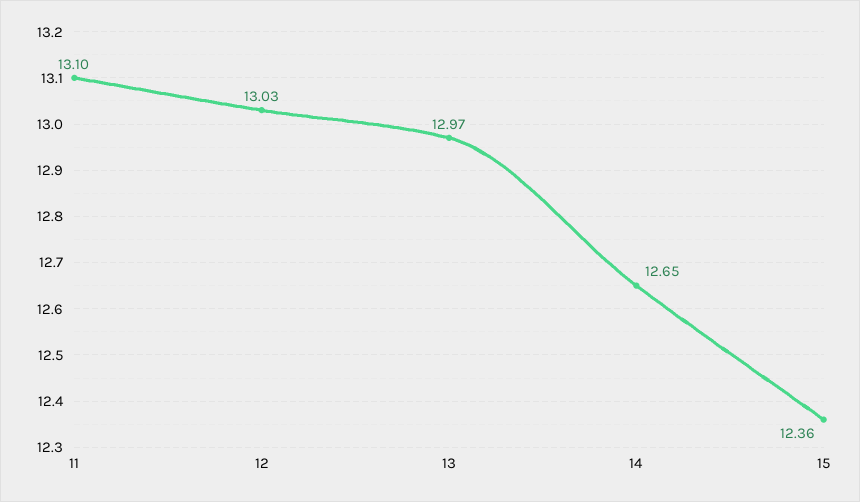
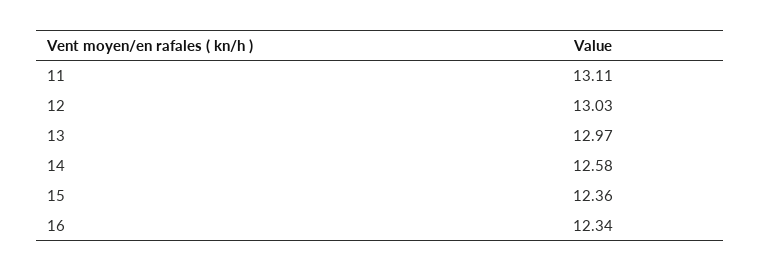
11: 13.1 -> 13.11
14: 12.65 -> 12.58
16: none -> 12.34

